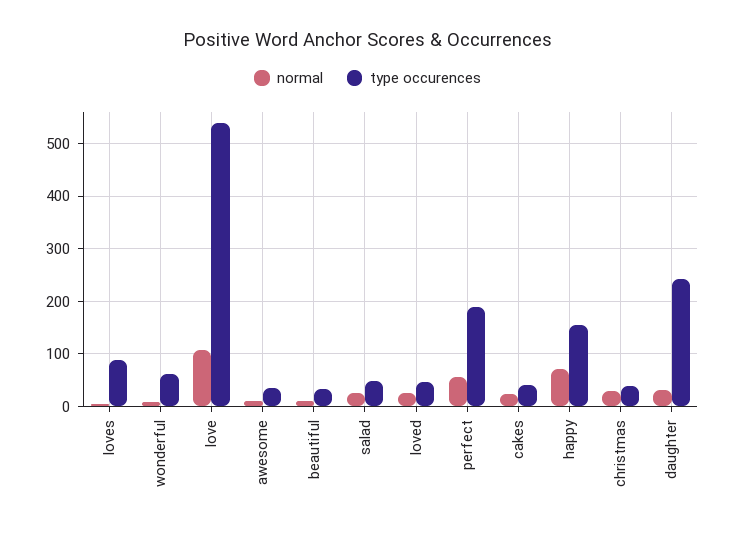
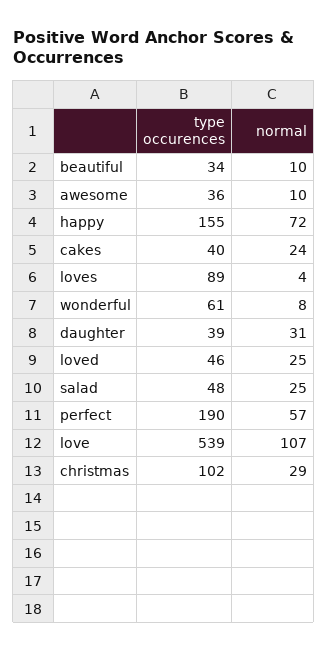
type occurences, christmas: 40 -> 102
type occurences, daughter: 240 -> 39

